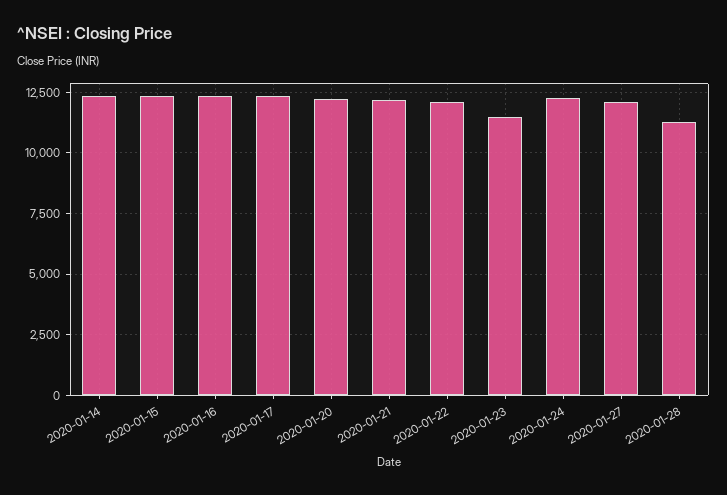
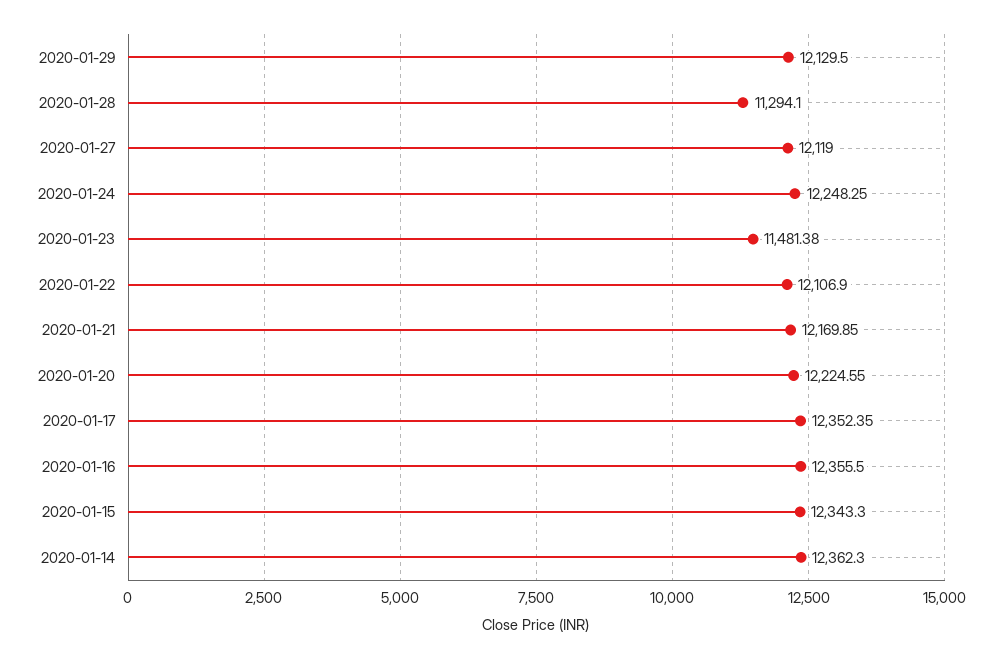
2020-01-29: none -> 12129.5

